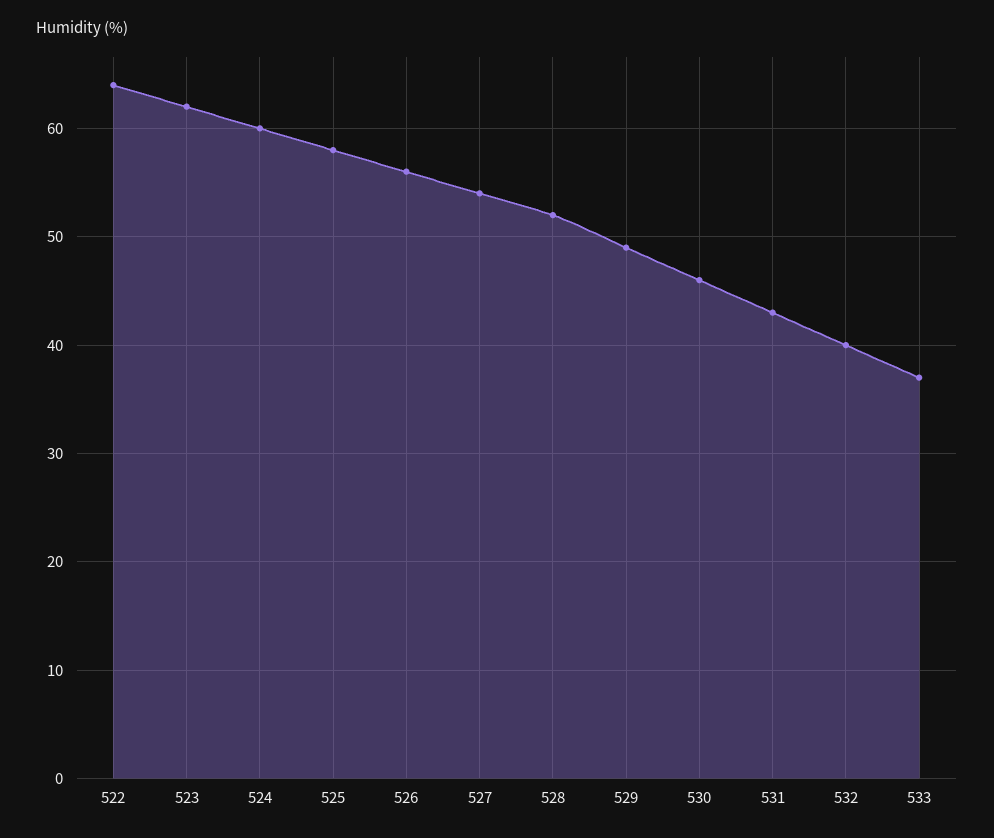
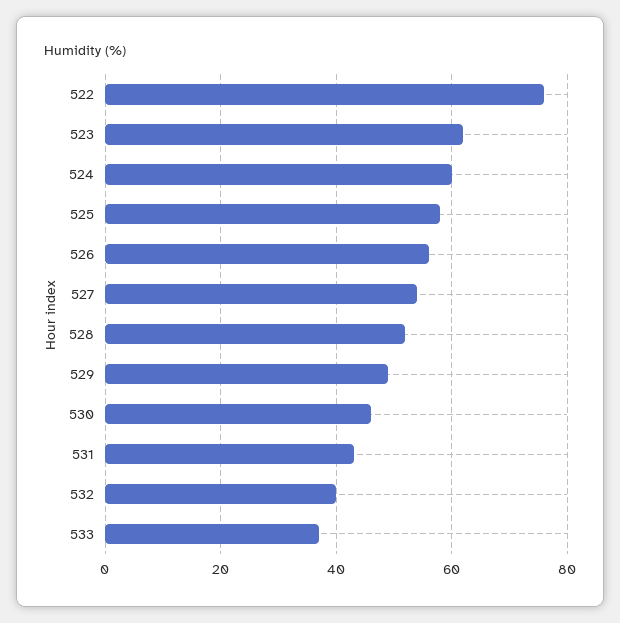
522: 64 -> 75

